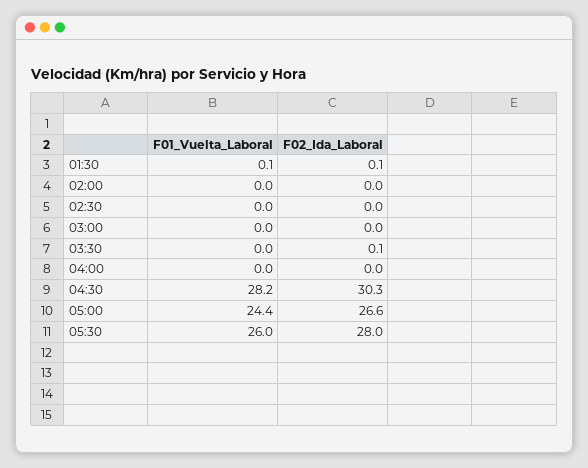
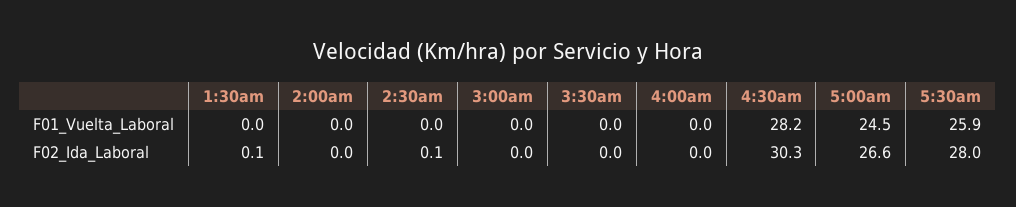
F01_Vuelta_Laboral, 01:30: 0.1 -> 0
F02_Ida_Laboral, 02:30: 0 -> 0.1
F02_Ida_Laboral, 03:30: 0.1 -> 0
F01_Vuelta_Laboral, 05:00: 24.4 -> 24.5
F01_Vuelta_Laboral, 05:30: 26 -> 25.9

